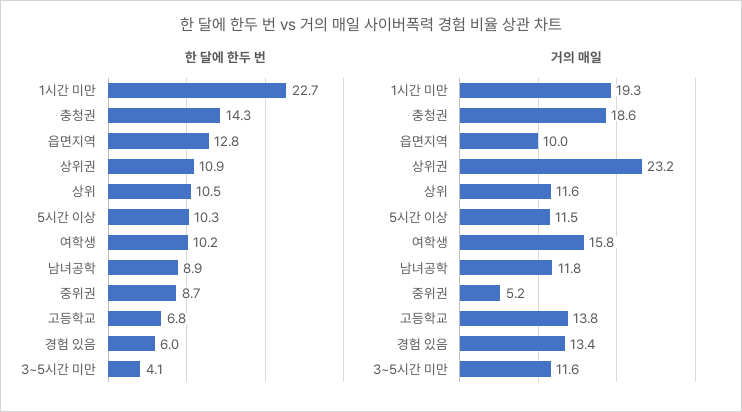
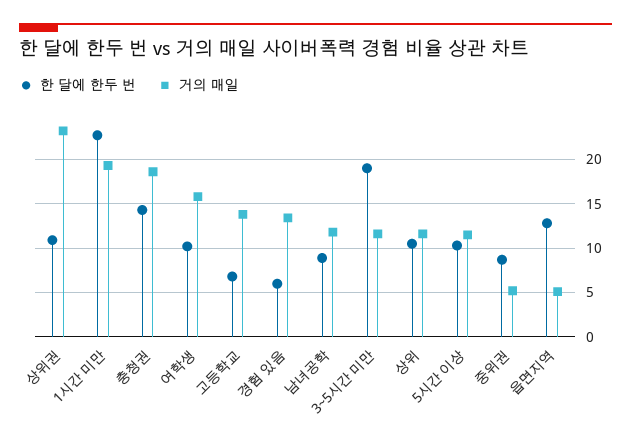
한 달에 한두 번, 3~5시간 미만: 4.1 -> 19
거의 매일, 읍면지역: 10 -> 5

